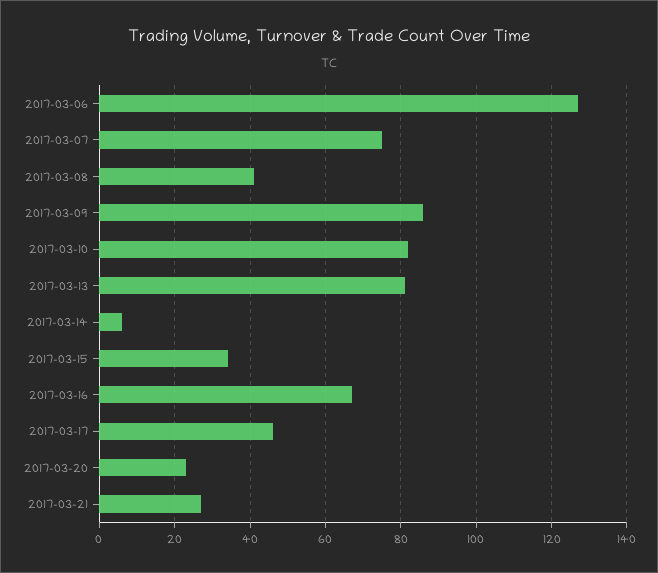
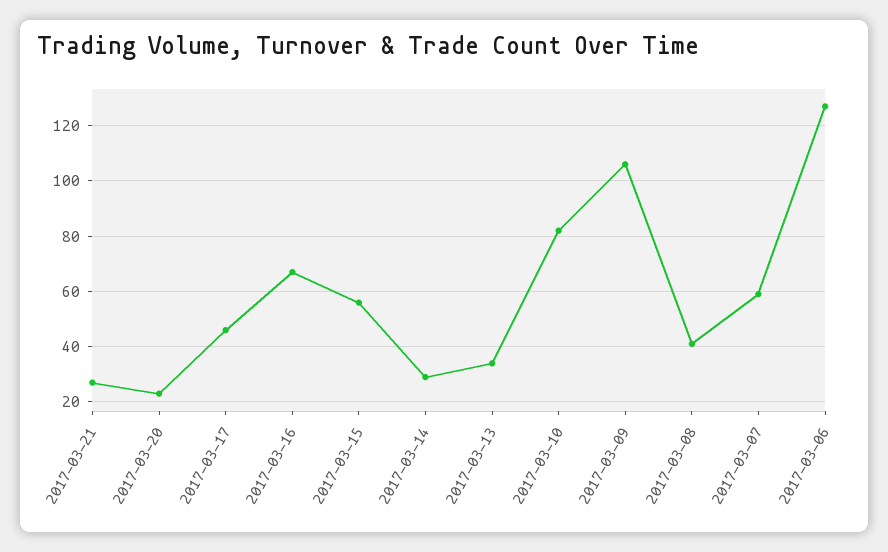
2017-03-07: 75 -> 60
2017-03-09: 85 -> 105
2017-03-13: 80 -> 35
2017-03-14: 5 -> 30
2017-03-15: 35 -> 55

